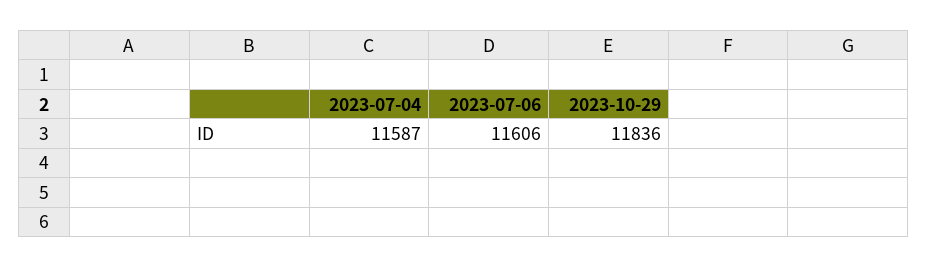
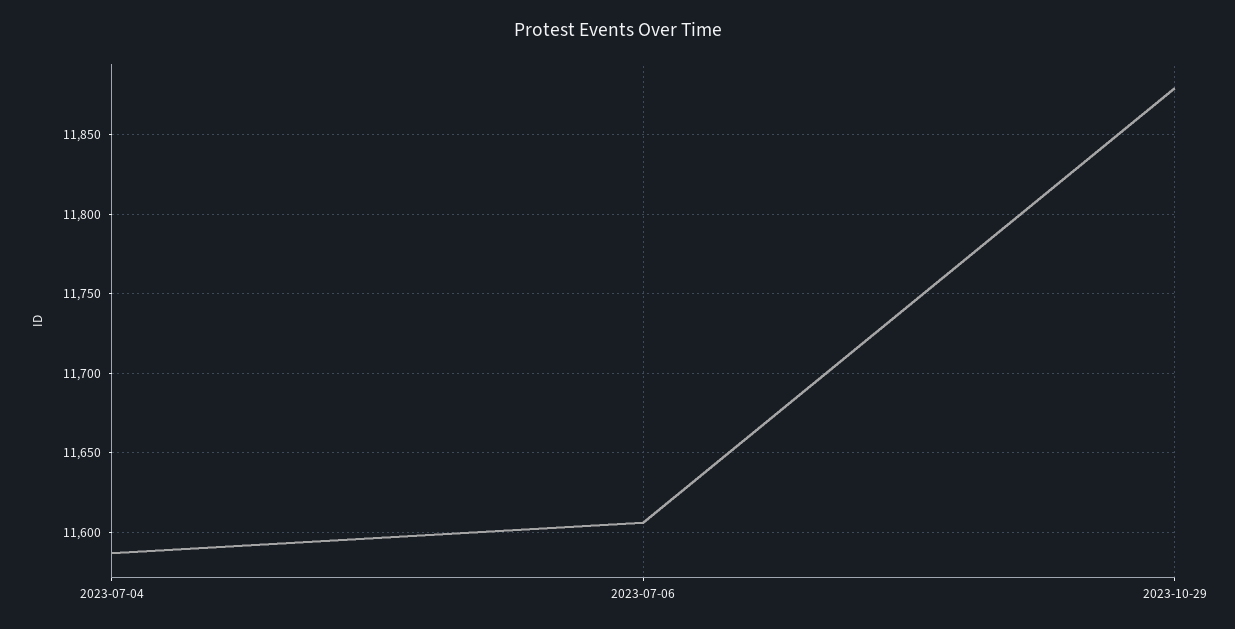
2023-10-29: 11836 -> 11880

